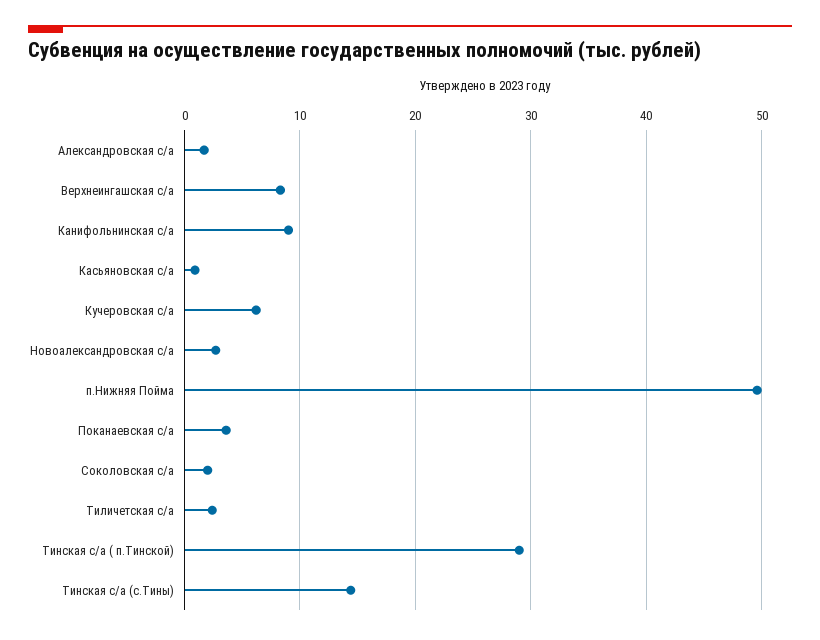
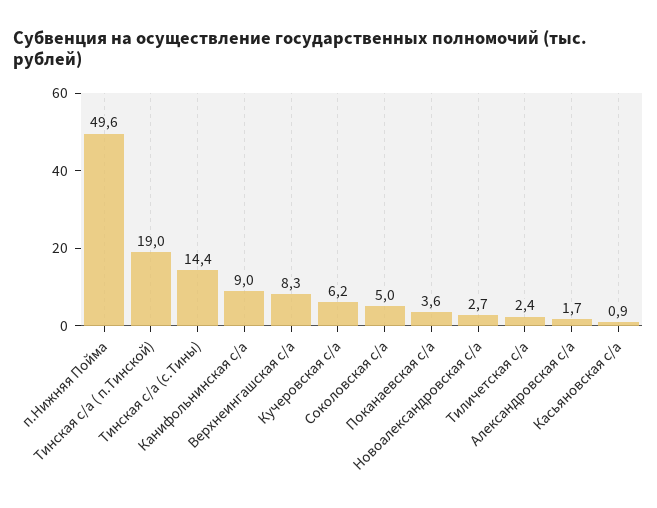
Соколовская с/а: 2 -> 5
Тинская с/а ( п.Тинской): 29 -> 19

